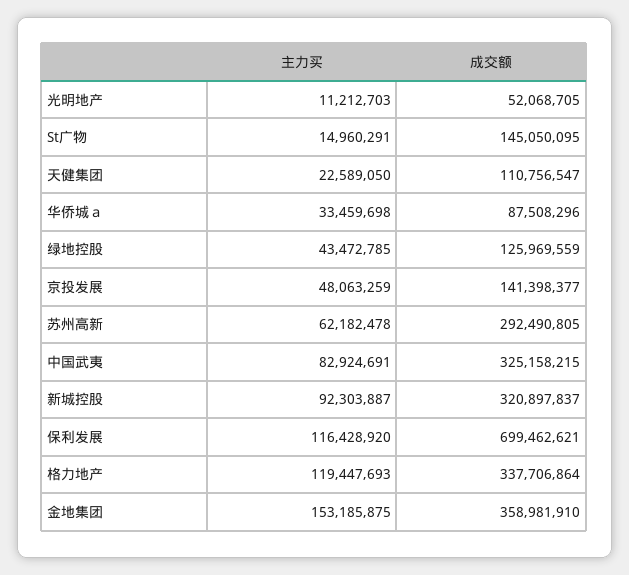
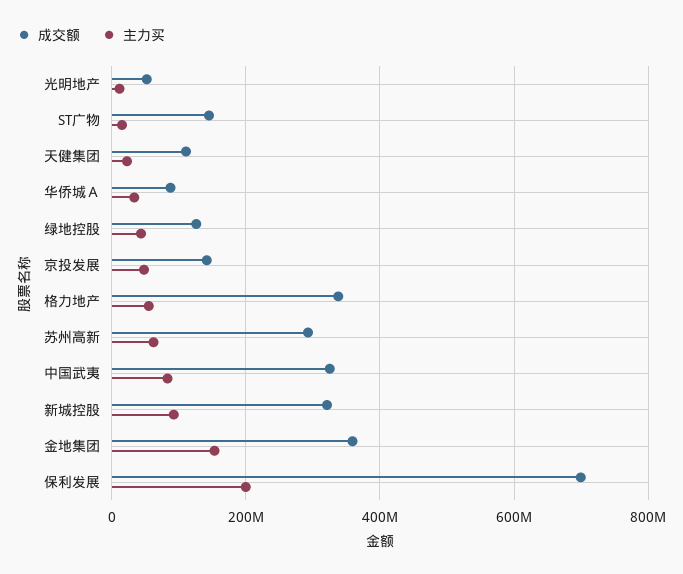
主力买, 保利发展: 116428920 -> 200000000
主力买, 格力地产: 119447693 -> 60000000

